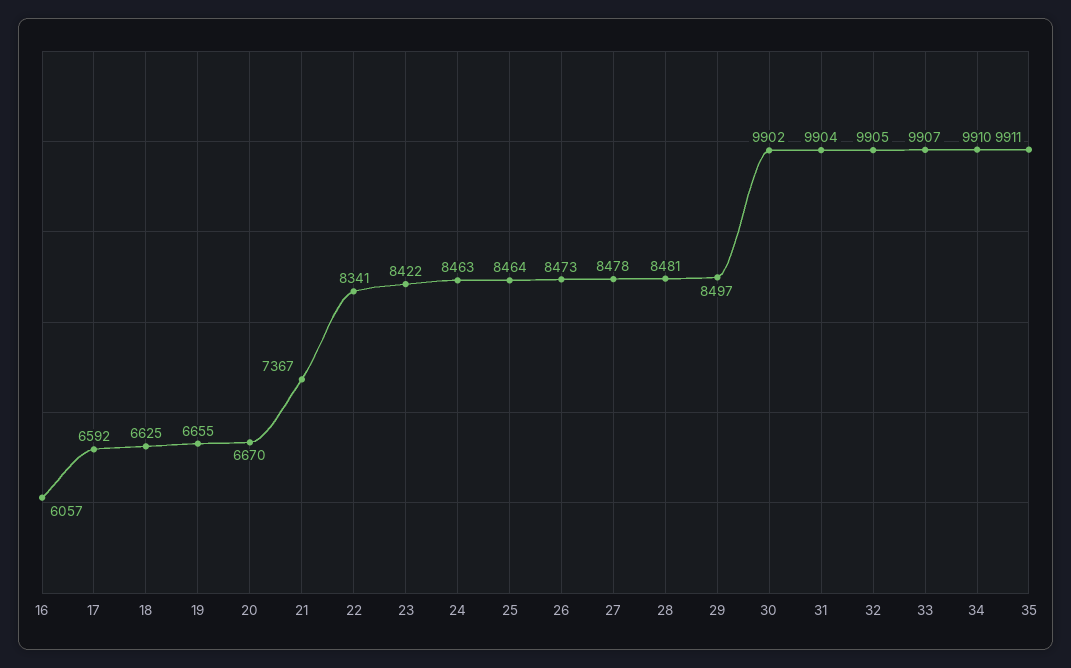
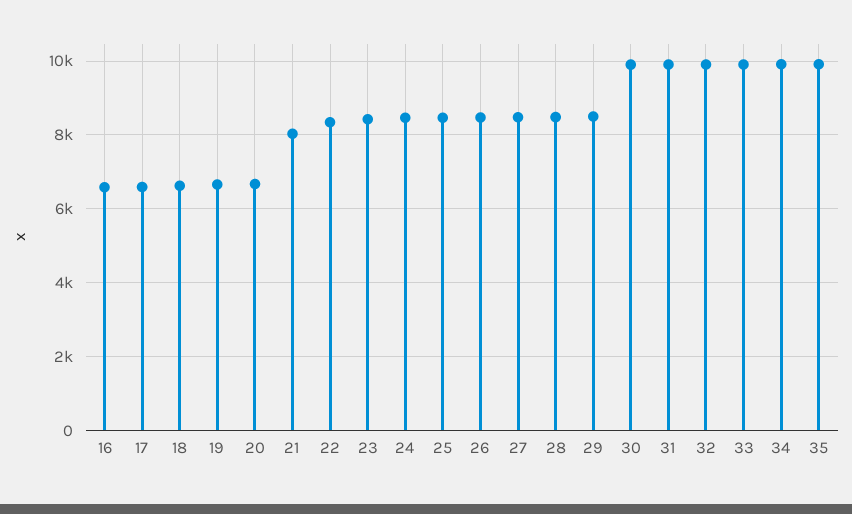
16: 6057 -> 6600
21: 7367 -> 8000

